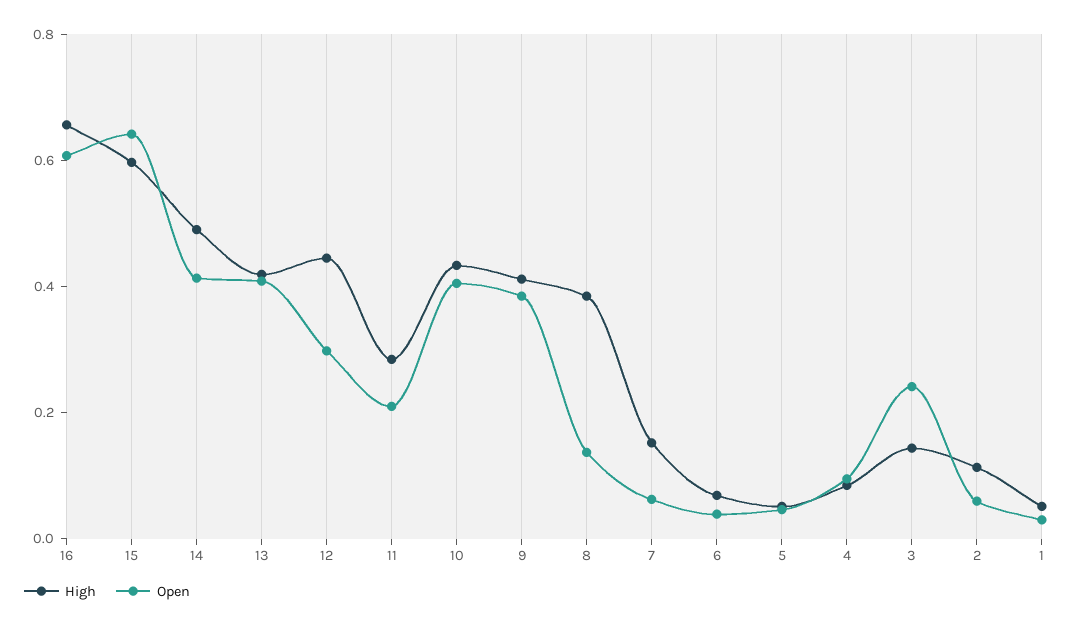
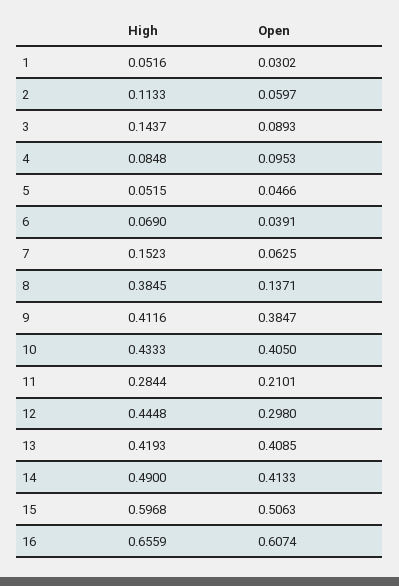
Open, 15: 0.65 -> 0.5063
Open, 3: 0.25 -> 0.0893

